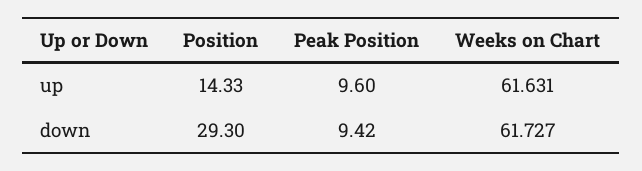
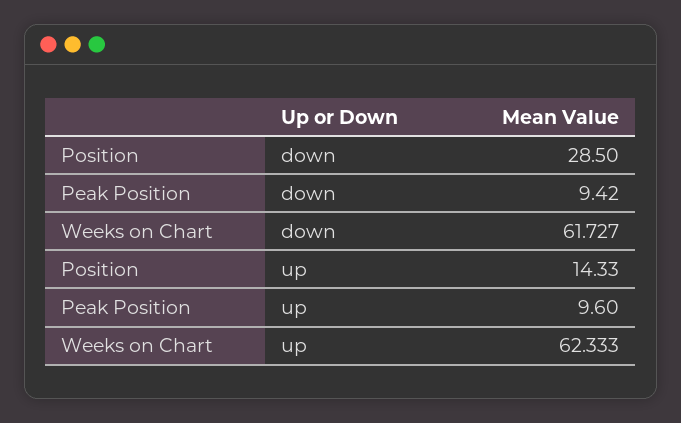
Weeks on Chart, up: 61.631 -> 62.333
Position, down: 29.3 -> 28.5

